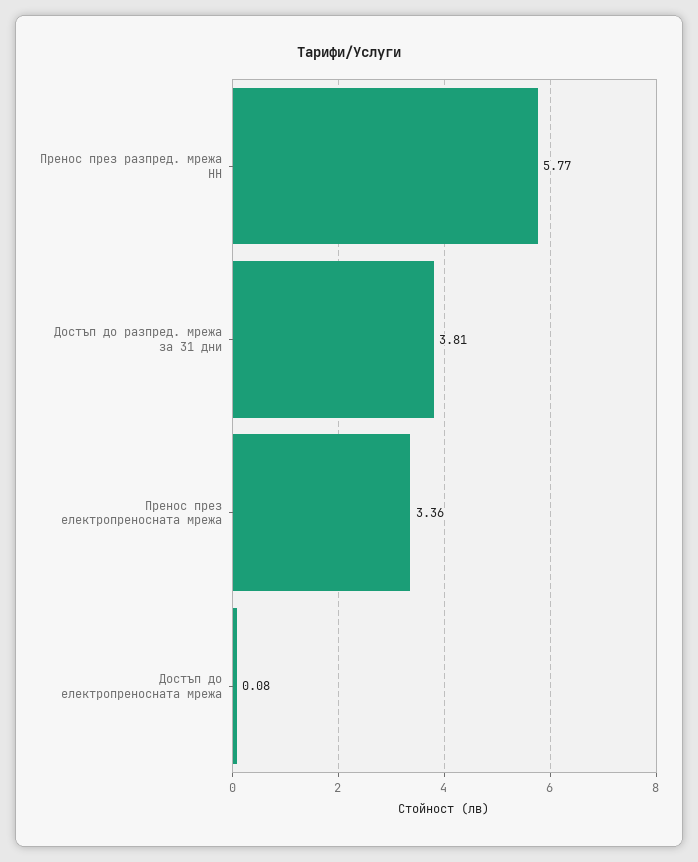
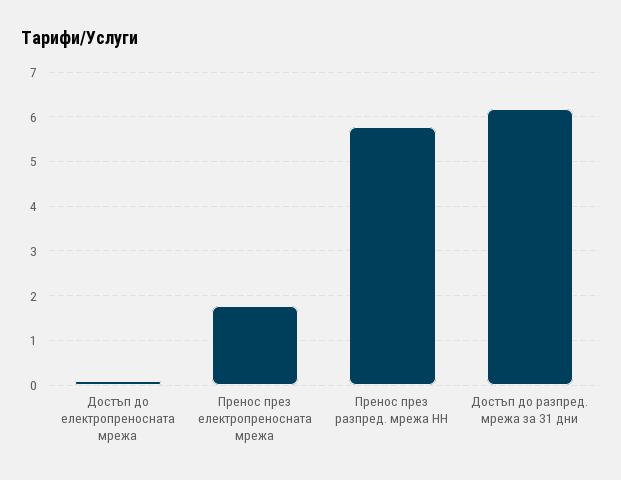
Достъп до разпред. мрежа за 31 дни: 3.81 -> 6.2
Пренос през електропреносната мрежа: 3.36 -> 1.8

